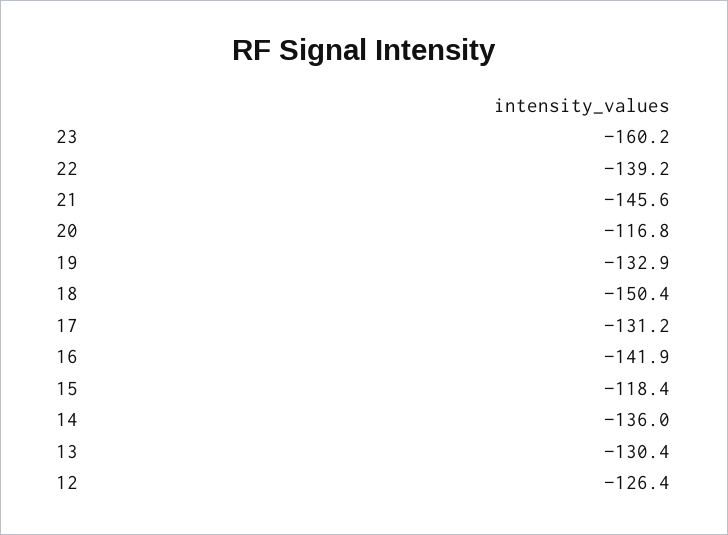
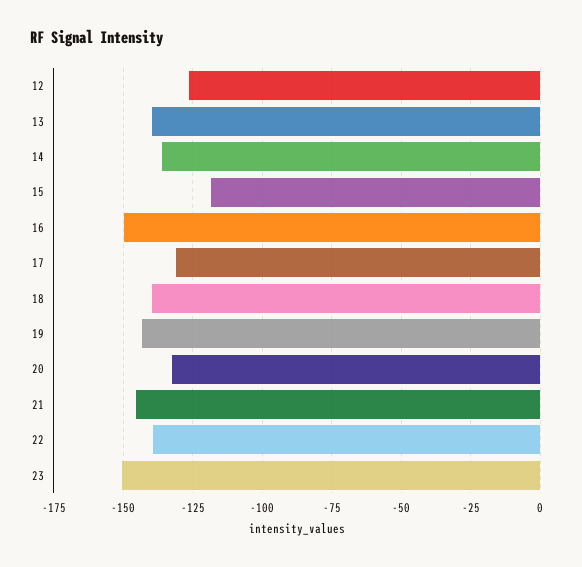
23: -160.2 -> -150
20: -116.8 -> -132.5
19: -132.9 -> -142.5
18: -150.4 -> -140
16: -141.9 -> -150
13: -130.4 -> -140

